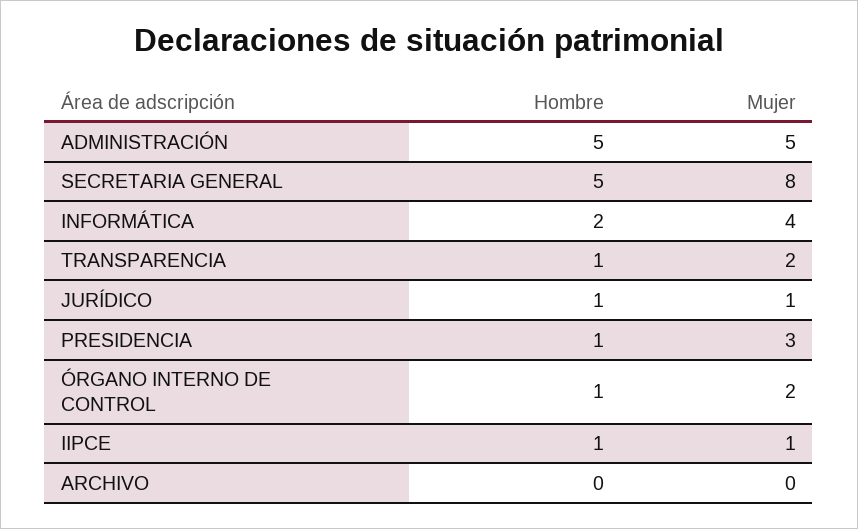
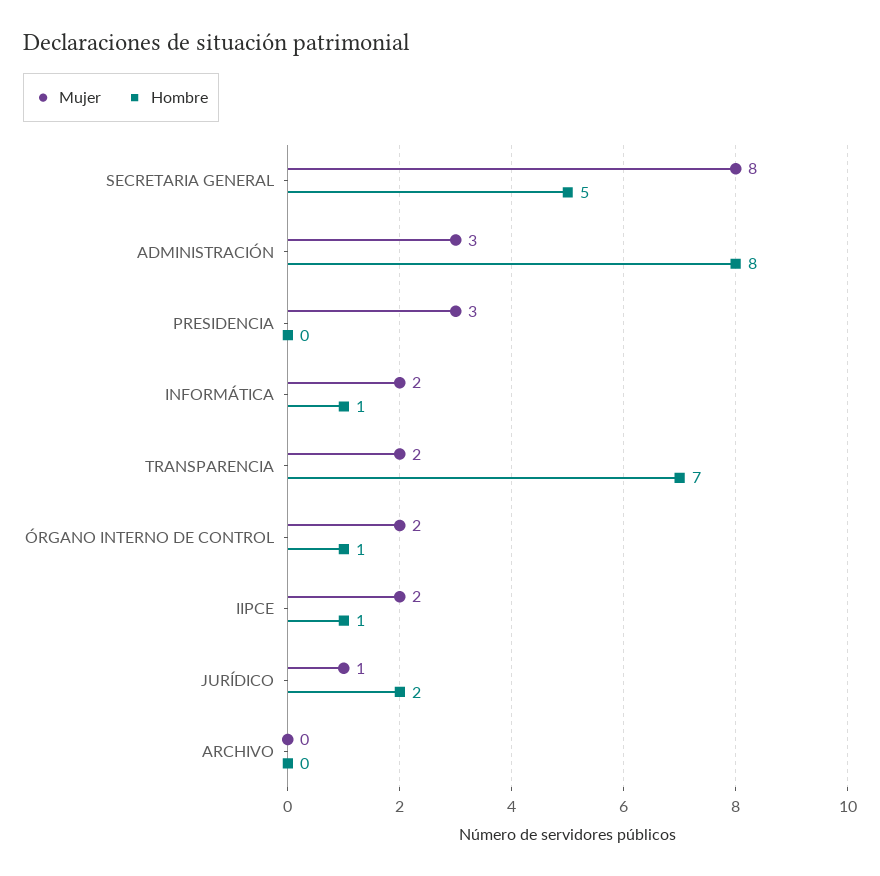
Hombre, ADMINISTRACIÓN: 5 -> 8
Mujer, ADMINISTRACIÓN: 5 -> 3
Hombre, INFORMÁTICA: 2 -> 1
Mujer, INFORMÁTICA: 4 -> 2
Hombre, TRANSPARENCIA: 1 -> 7
Hombre, JURÍDICO: 1 -> 2
Hombre, PRESIDENCIA: 1 -> 0
Mujer, IIPCE: 1 -> 2

